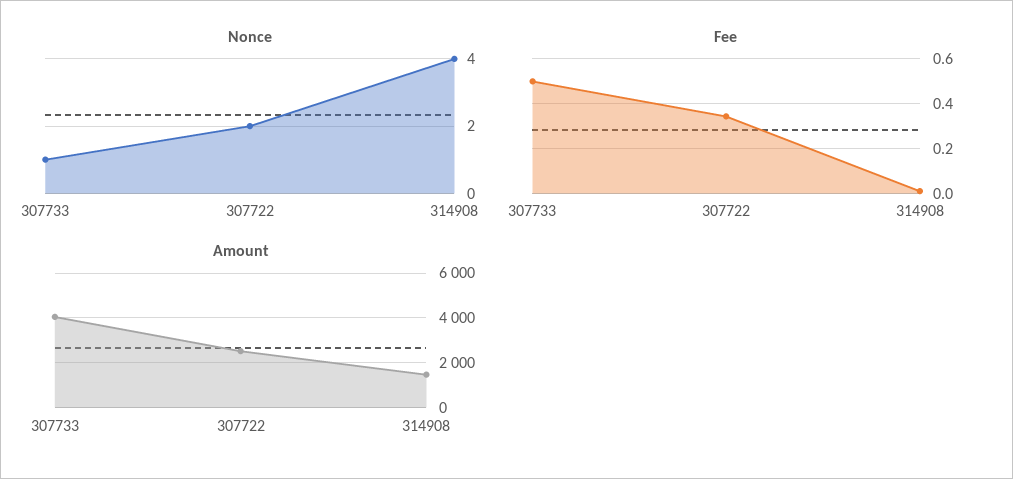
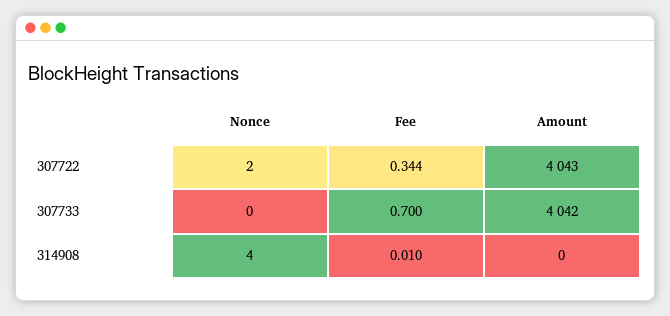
Nonce, 307733: 1 -> 0
Fee, 307733: 0.5 -> 0.7
Amount, 307722: 2500 -> 4043
Amount, 314908: 1500 -> 0

